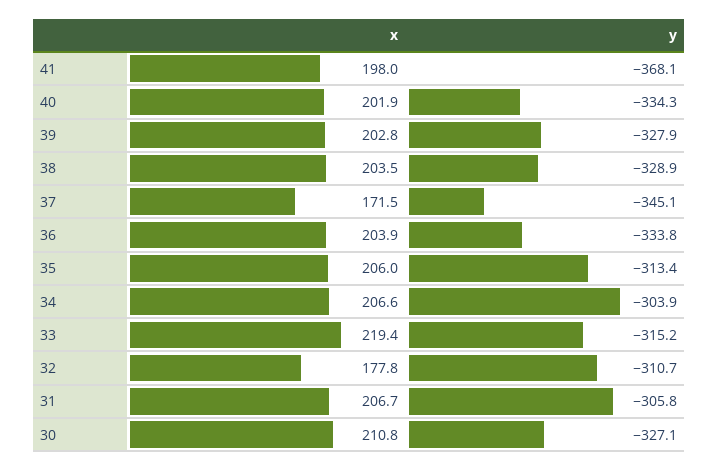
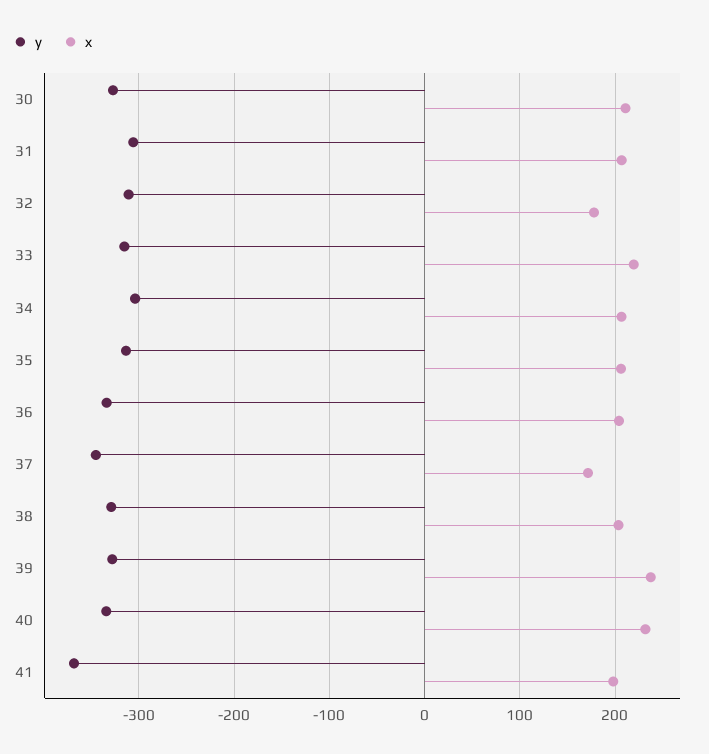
x, 40: 201.9 -> 230
x, 39: 202.8 -> 240

